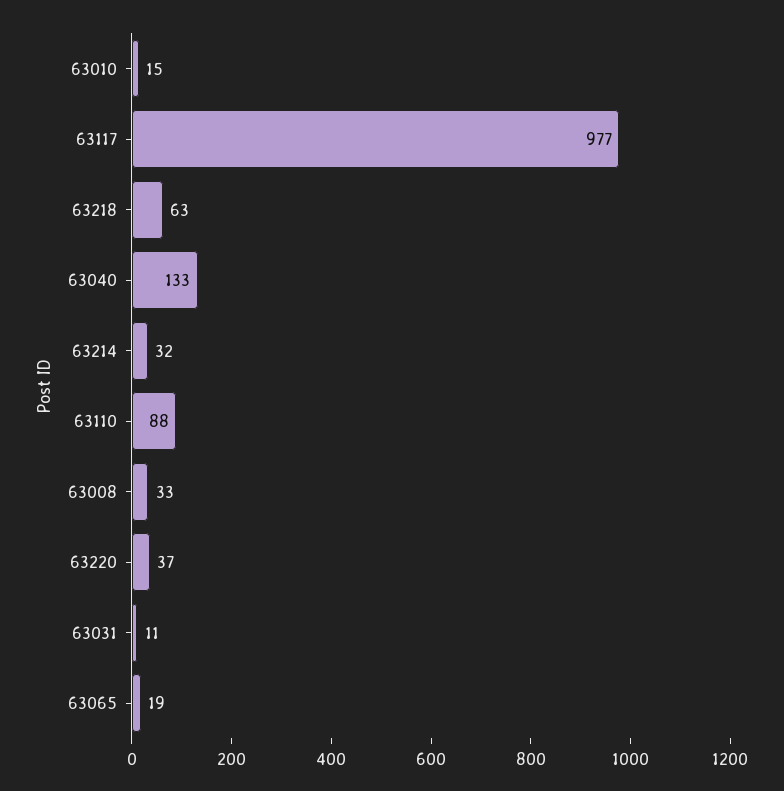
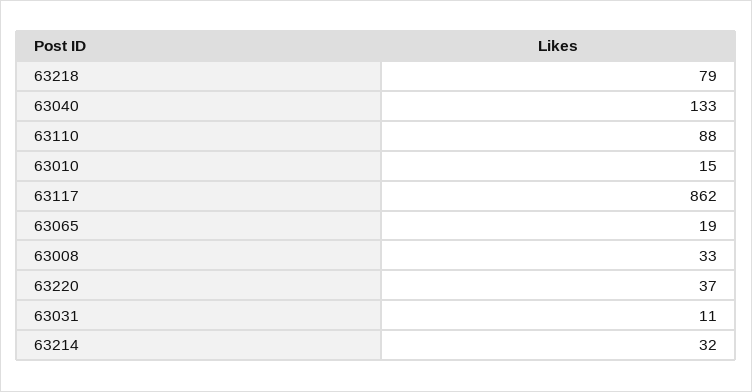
63117: 977 -> 862
63218: 63 -> 79

